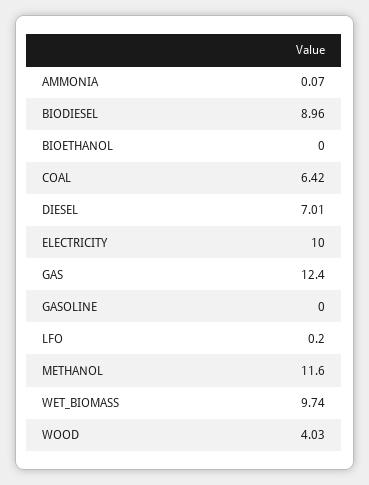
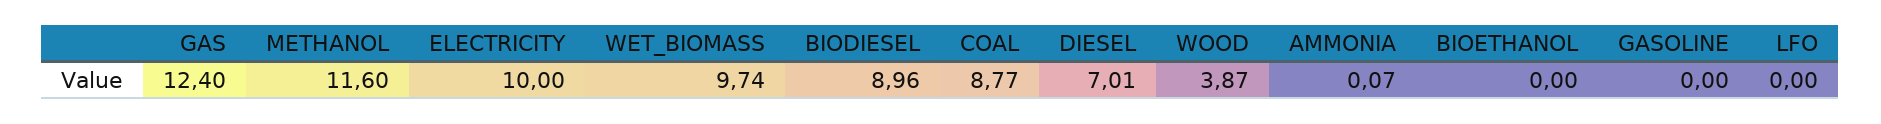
COAL: 6.42 -> 8.77
LFO: 0.2 -> 0
WOOD: 4.03 -> 3.87

